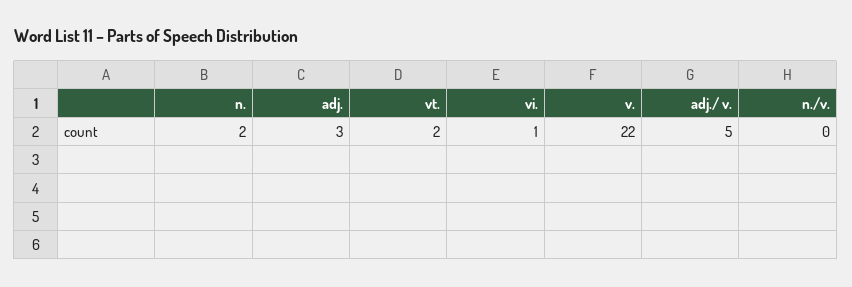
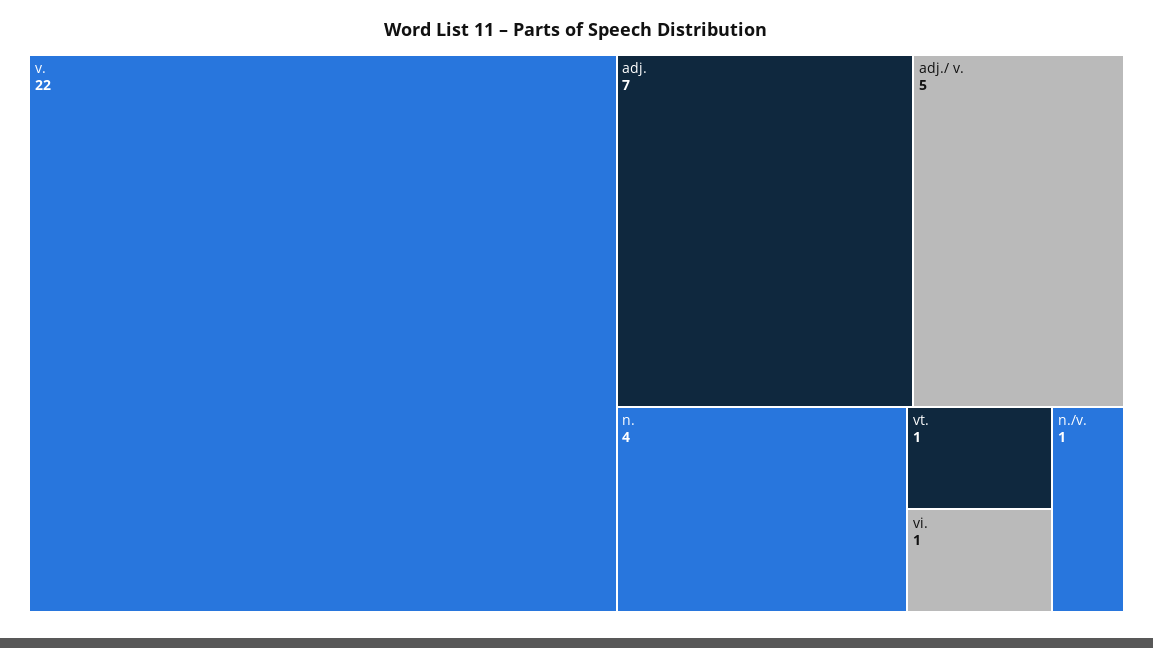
n.: 2 -> 4
adj.: 3 -> 7
vt.: 2 -> 1
n./v.: 0 -> 1

